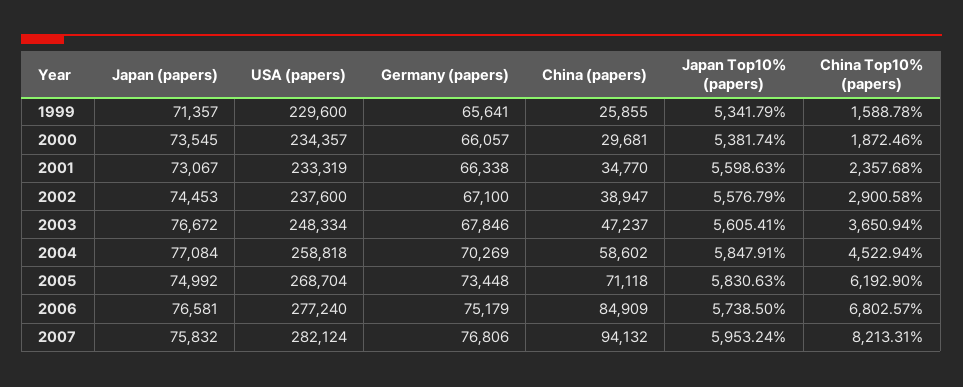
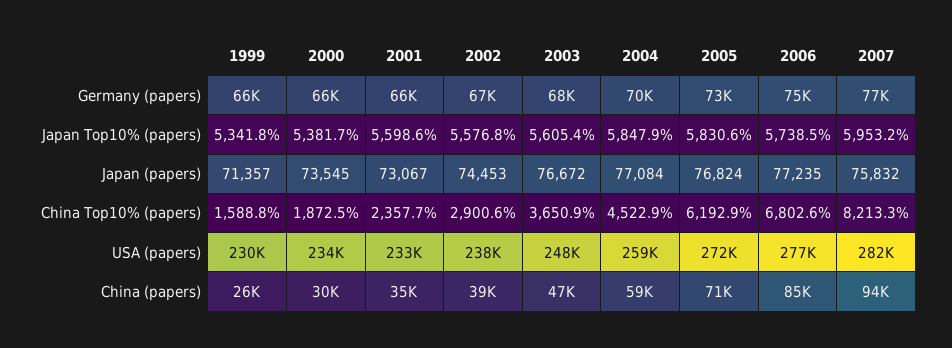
Japan (papers), 2005: 74992 -> 76824
USA (papers), 2005: 268704 -> 272000
Japan (papers), 2006: 76581 -> 77235

